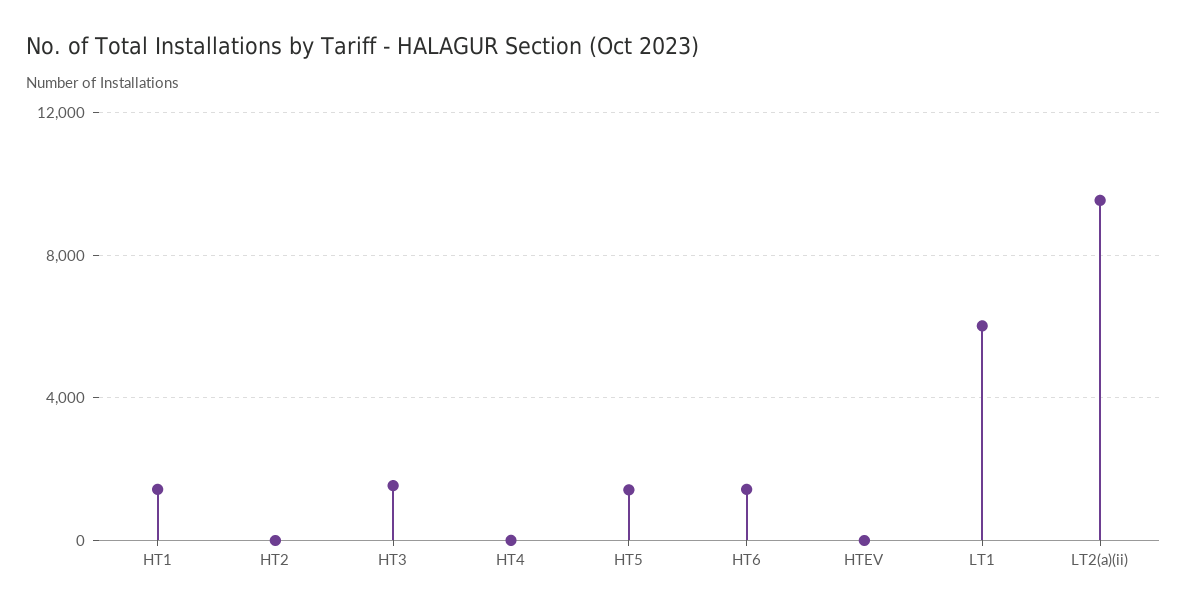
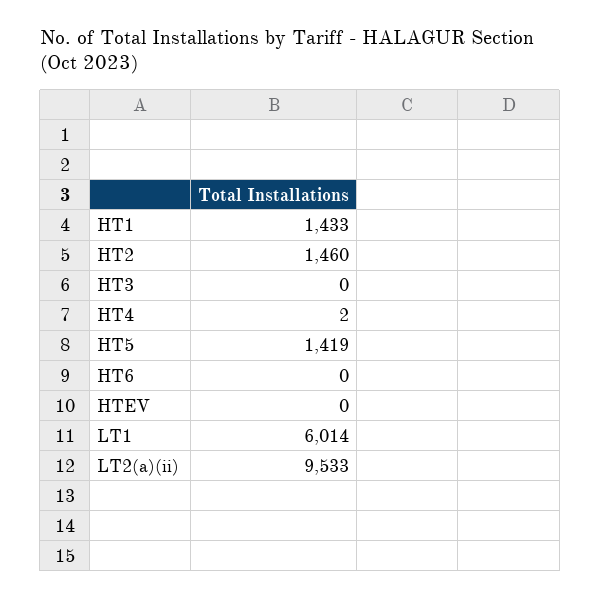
HT2: 0 -> 1460
HT3: 1500 -> 0
HT6: 1500 -> 0

